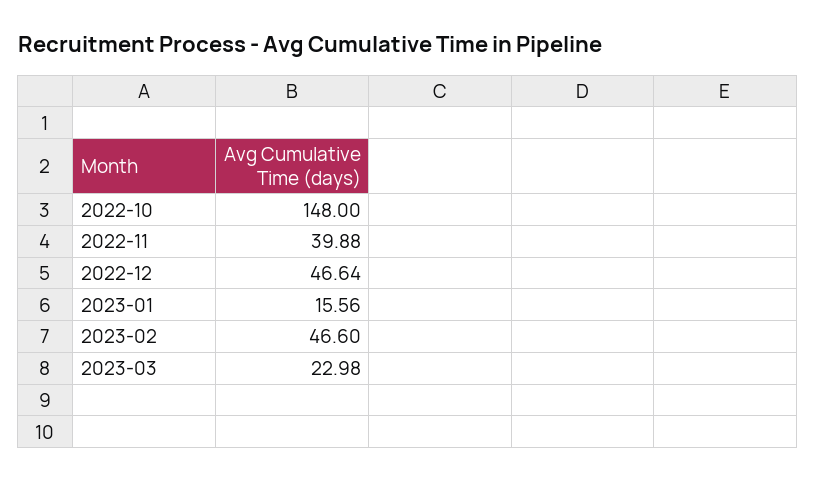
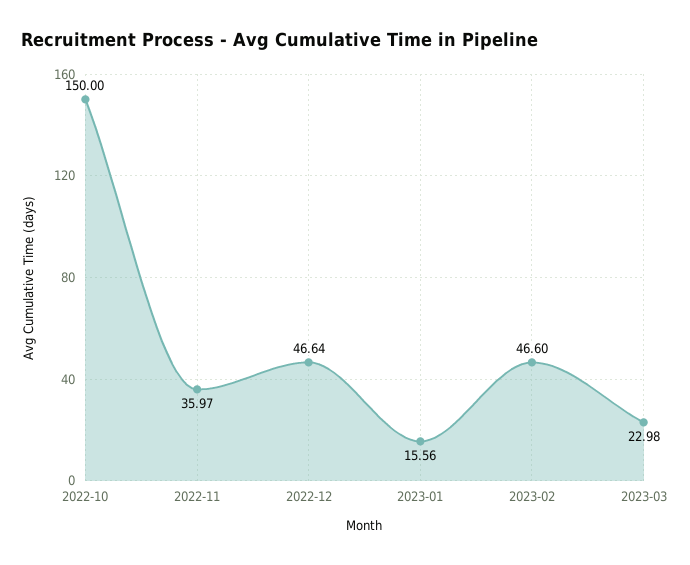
2022-10: 148 -> 150
2022-11: 39.88 -> 35.97

